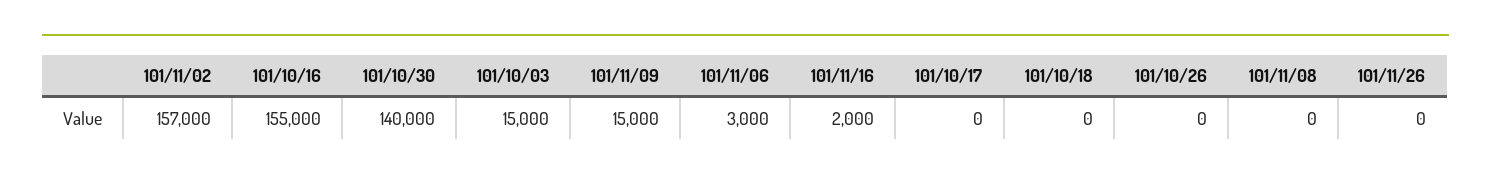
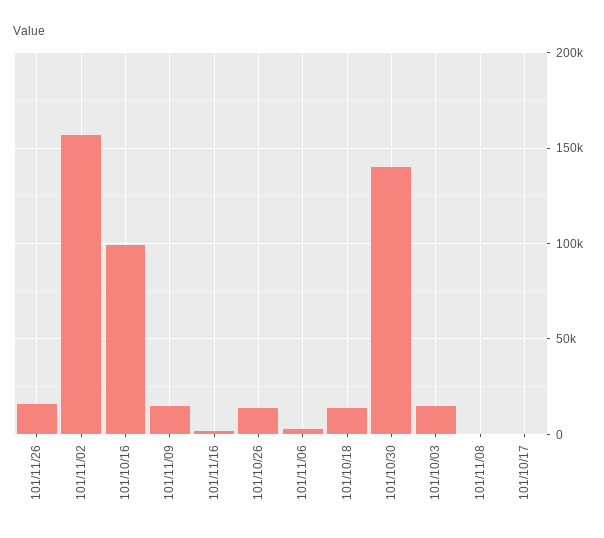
101/10/16: 155000 -> 100000
101/10/18: 0 -> 15000
101/10/26: 0 -> 15000
101/11/26: 0 -> 15000

